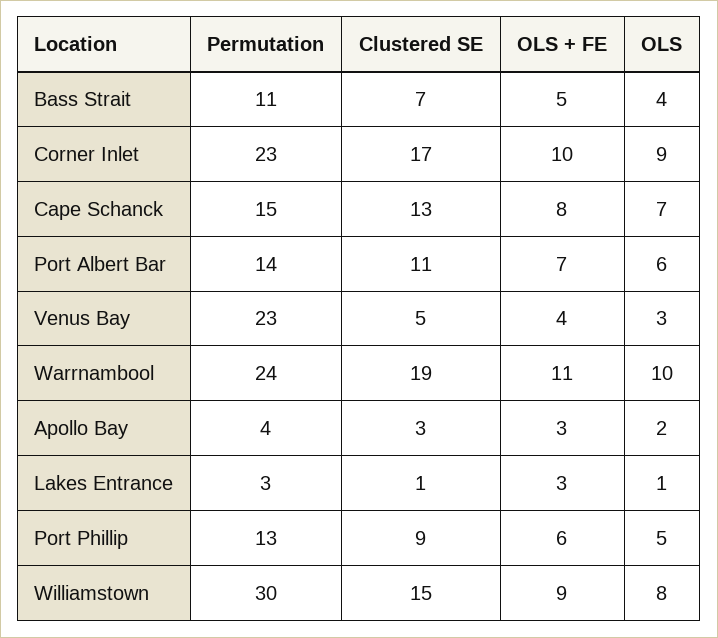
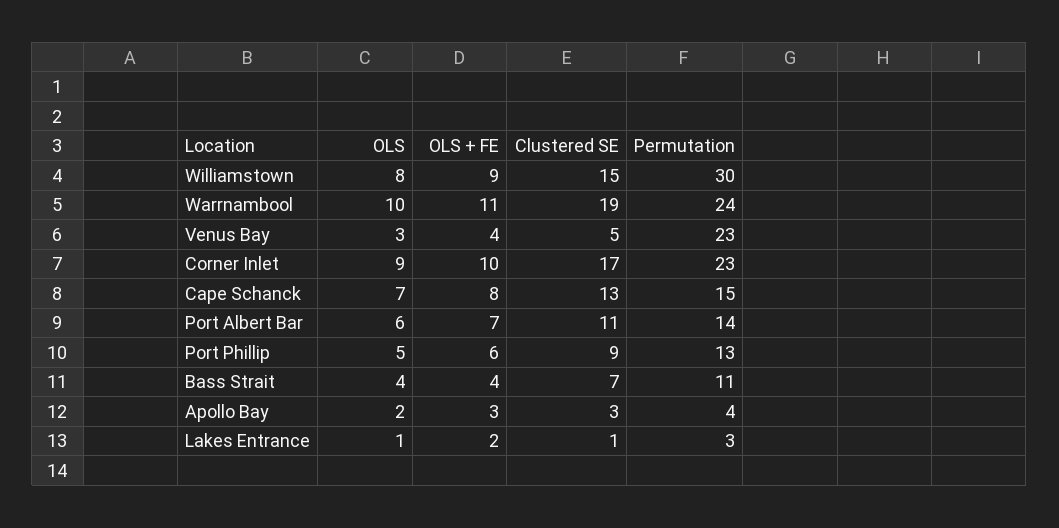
OLS + FE, Bass Strait: 5 -> 4
OLS + FE, Lakes Entrance: 3 -> 2

